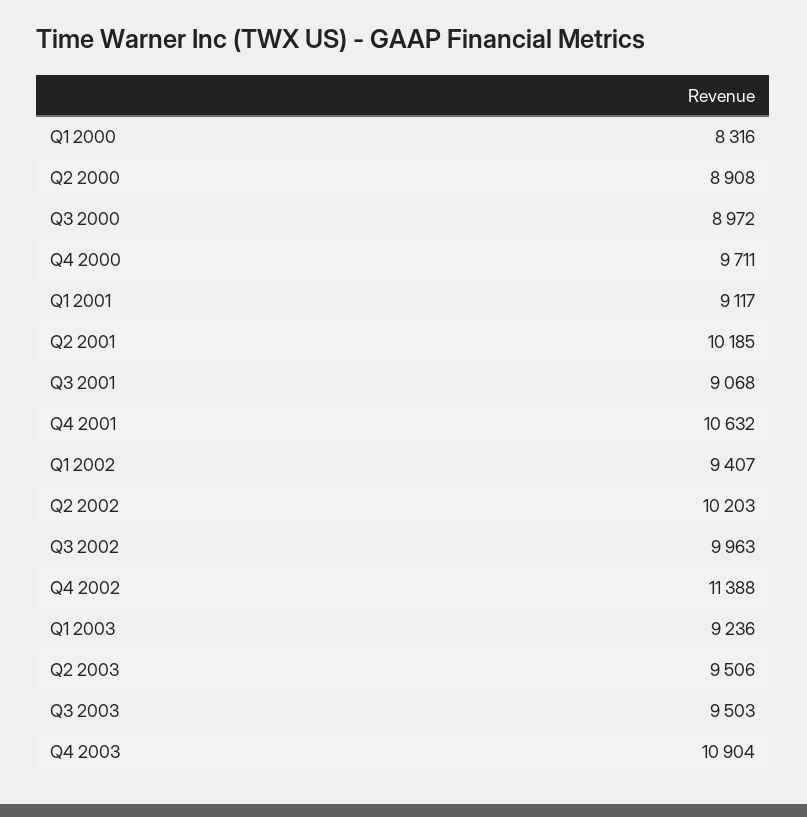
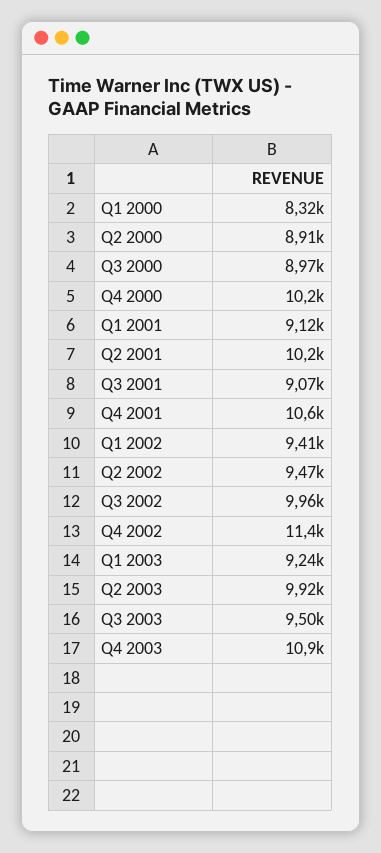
Q4 2000: 9711 -> 10200
Q2 2002: 10203 -> 9470
Q2 2003: 9506 -> 9920

